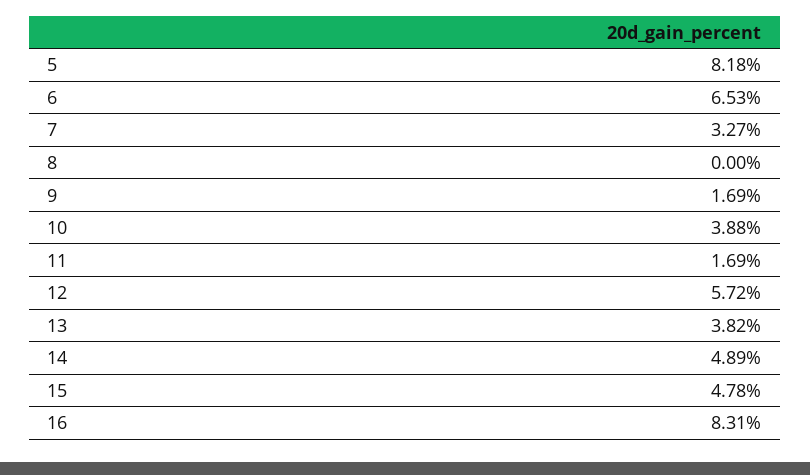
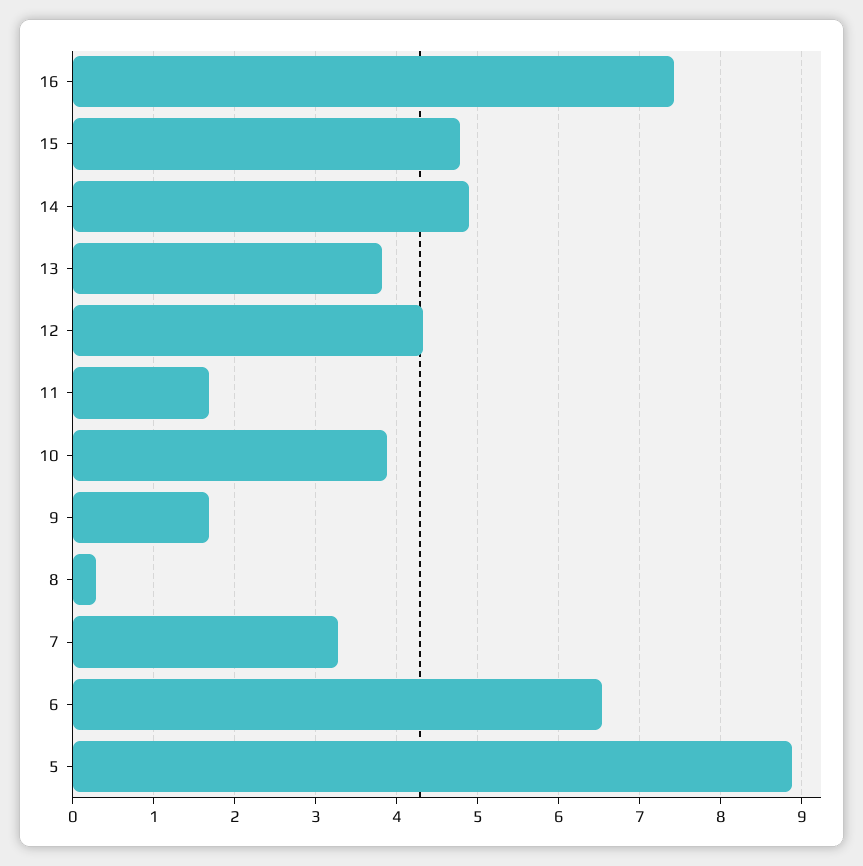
5: 8.18 -> 8.9
8: 0 -> 0.3
12: 5.72 -> 4.3
16: 8.31 -> 7.4

